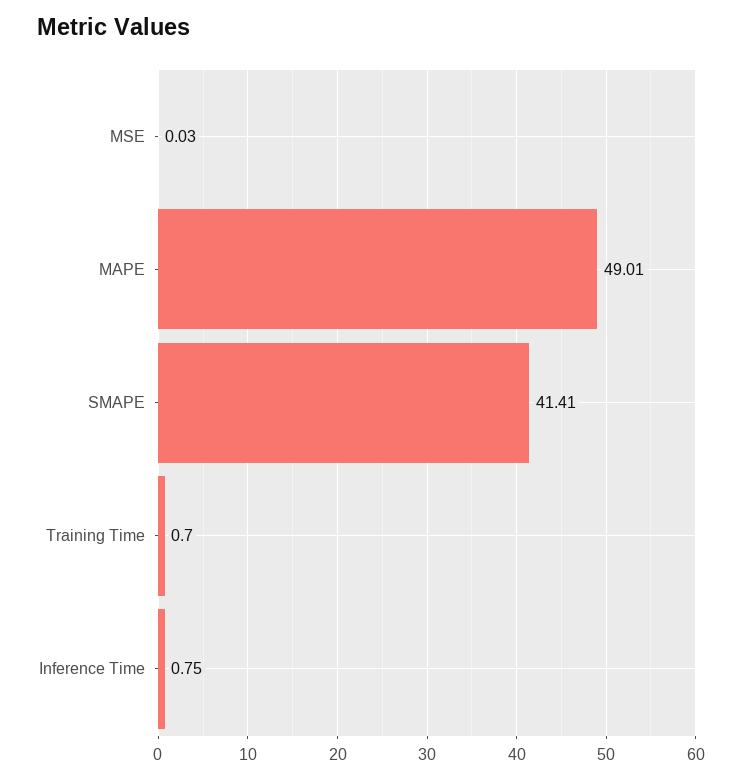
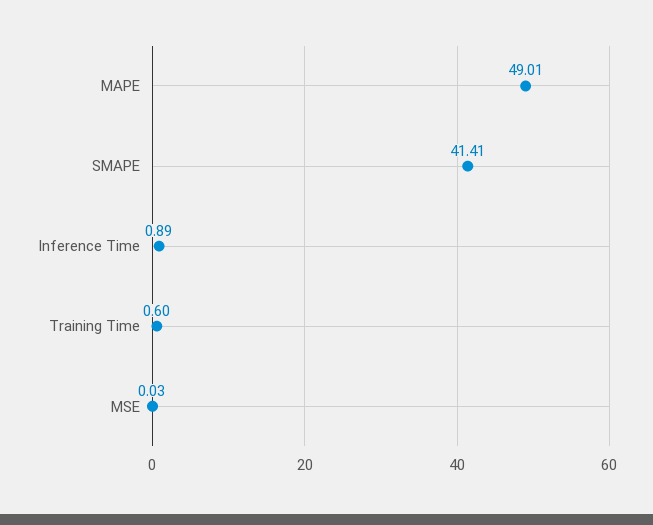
Training Time: 0.7 -> 0.6
Inference Time: 0.75 -> 0.89

